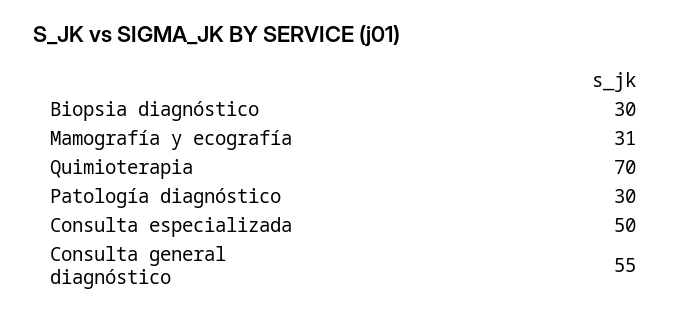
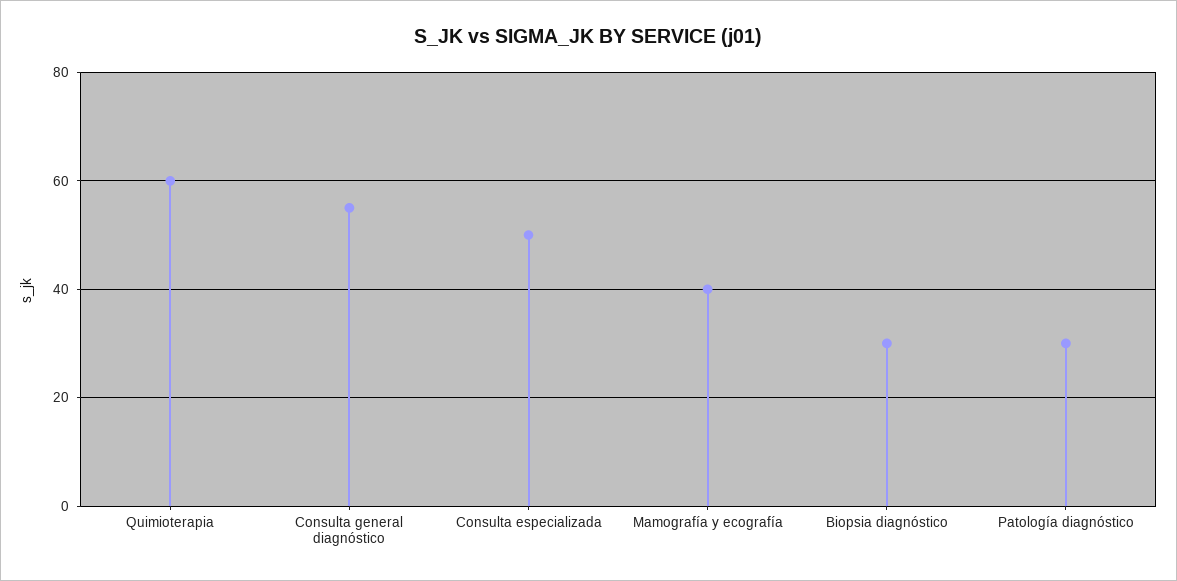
Mamografía y ecografía: 31 -> 40
Quimioterapia: 70 -> 60

